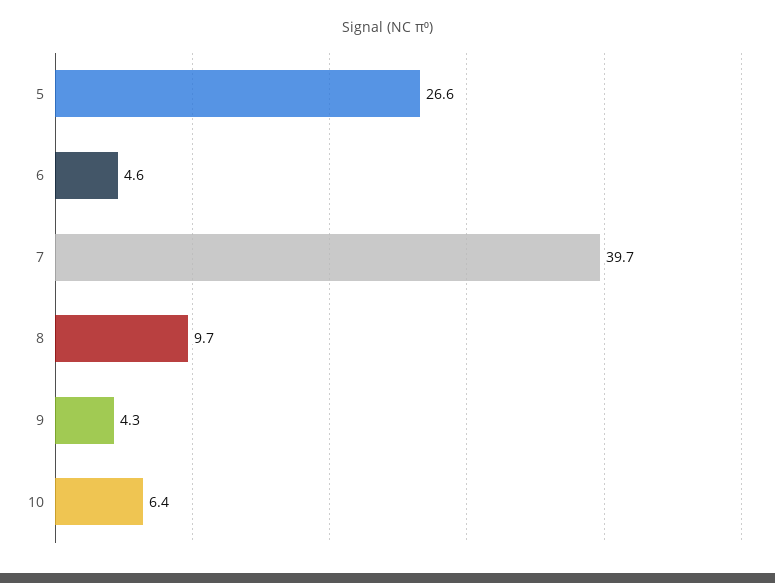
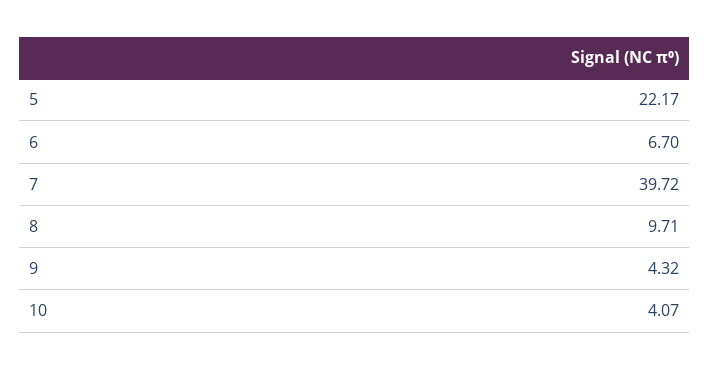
5: 26.6 -> 22.17
6: 4.6 -> 6.7
10: 6.4 -> 4.07

